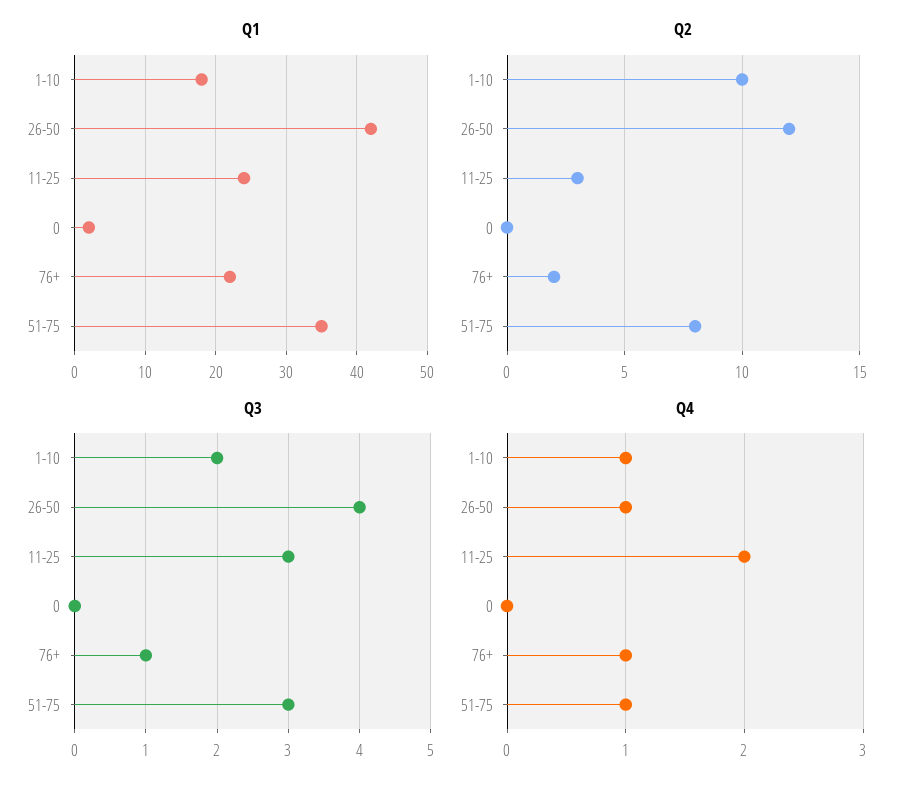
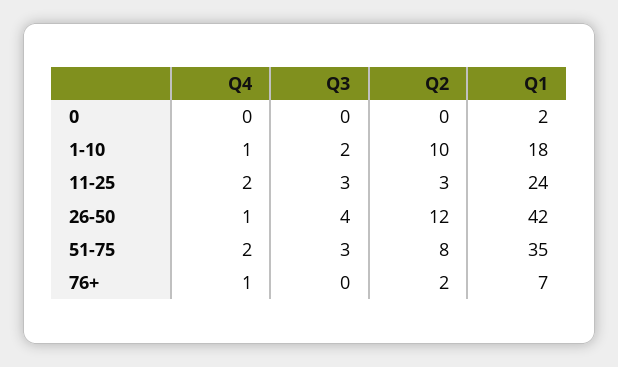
Q1, 76+: 22 -> 7
Q3, 76+: 1 -> 0
Q4, 51-75: 1 -> 2

